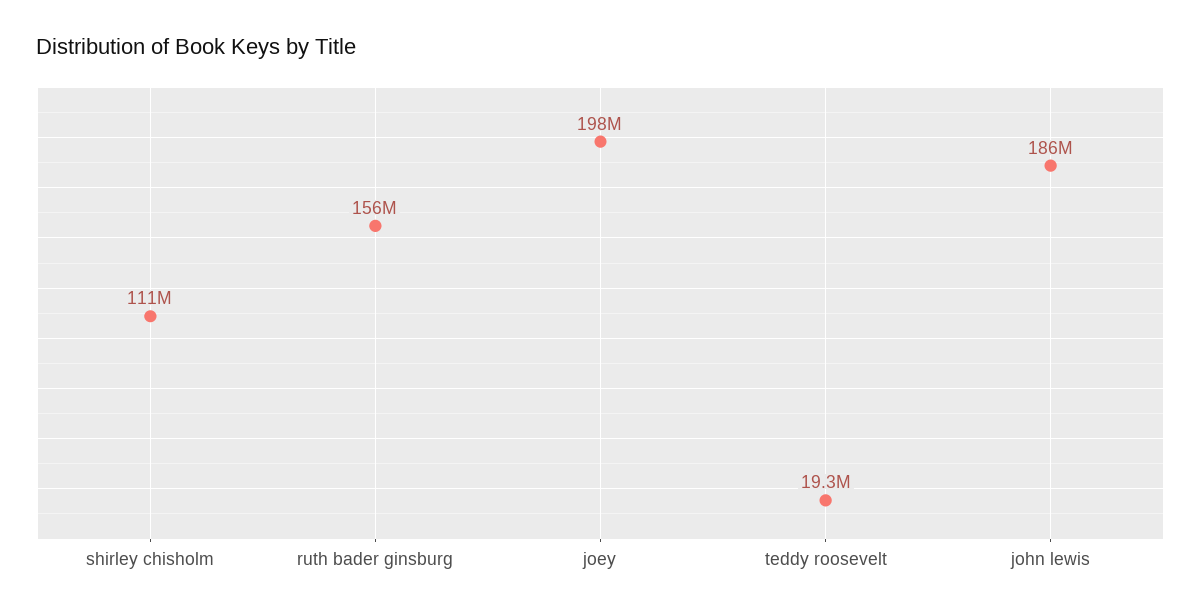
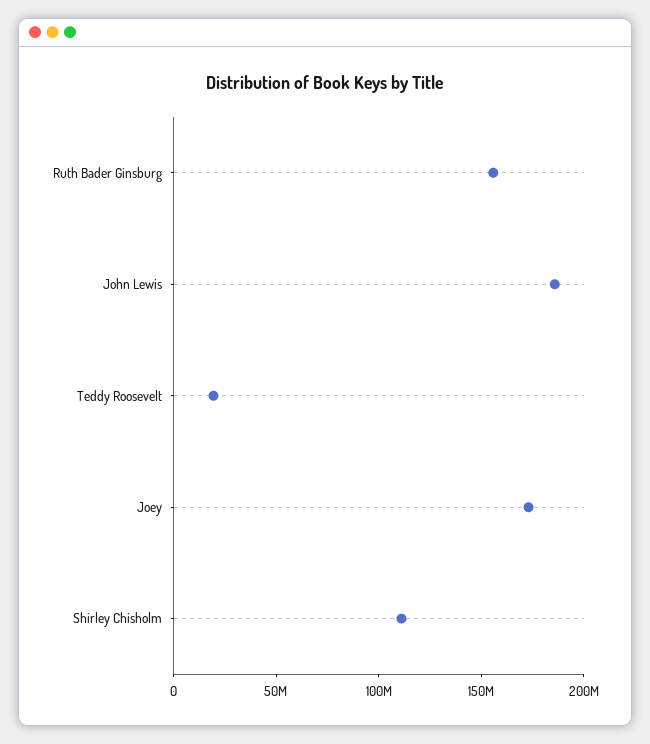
joey: 198000000 -> 170000000

